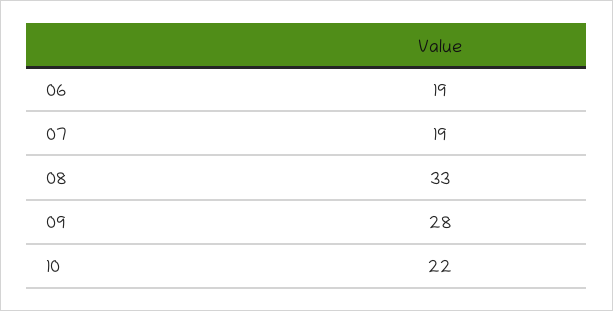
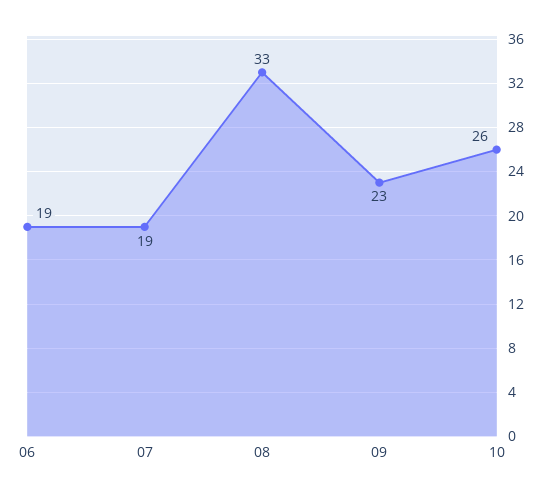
09: 28 -> 23
10: 22 -> 26

